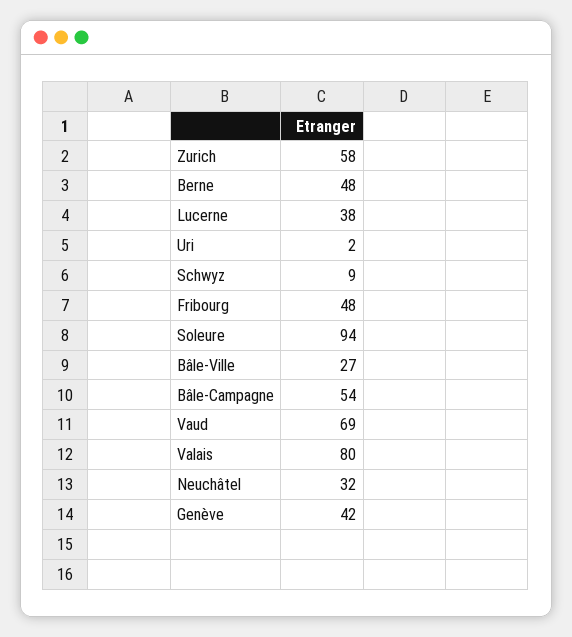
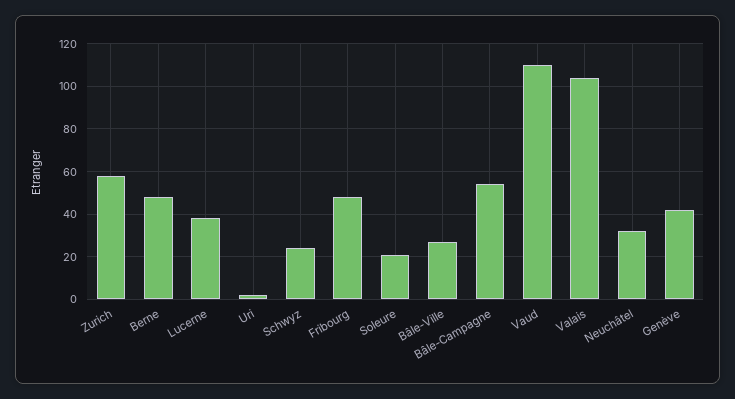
Schwyz: 9 -> 25
Soleure: 94 -> 20
Vaud: 69 -> 110
Valais: 80 -> 105

